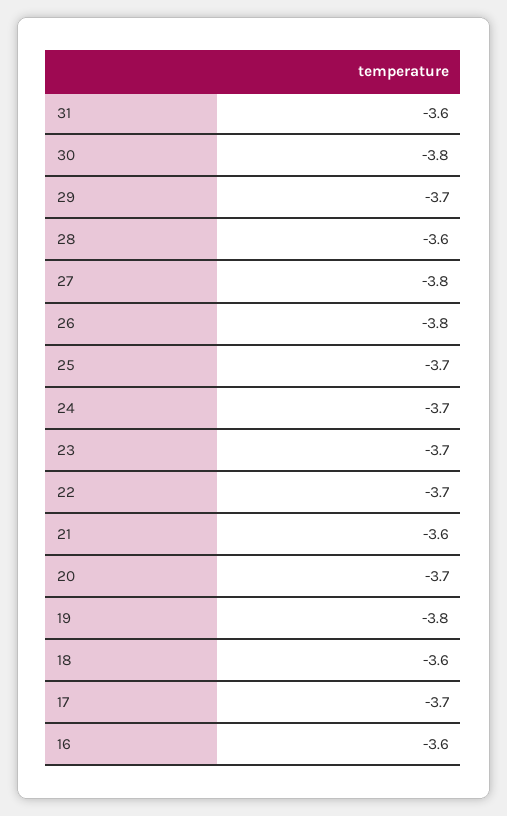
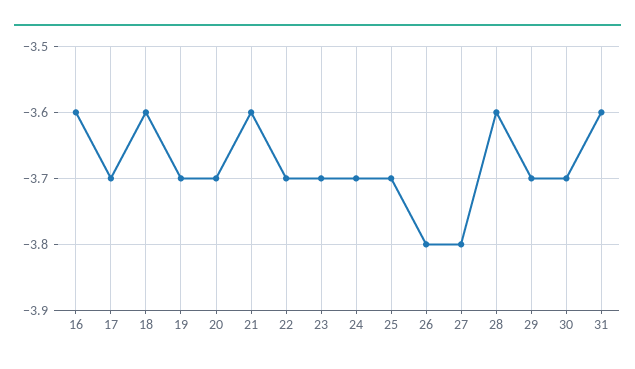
30: -3.8 -> -3.7
19: -3.8 -> -3.7

